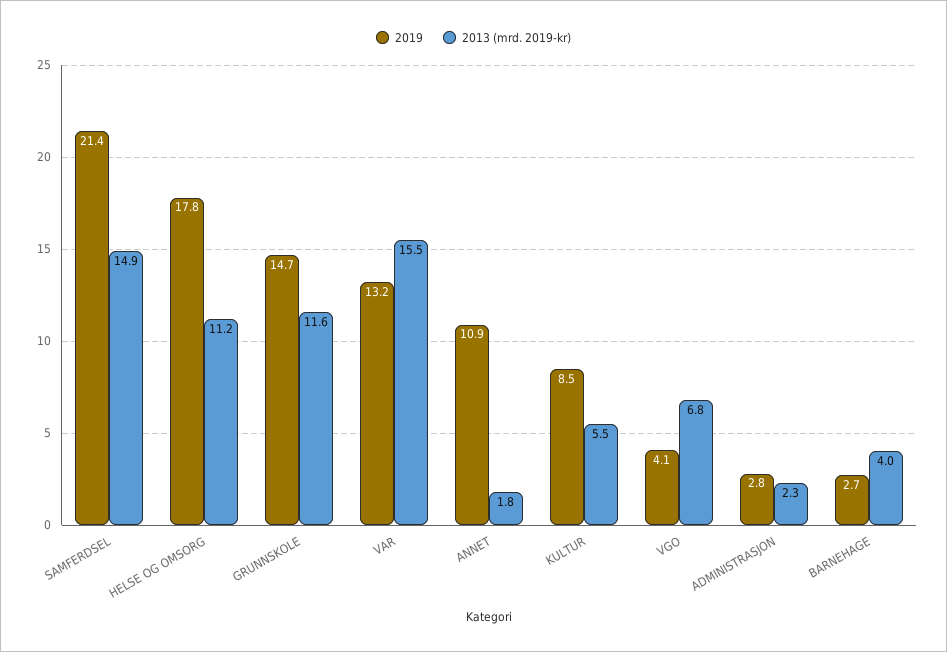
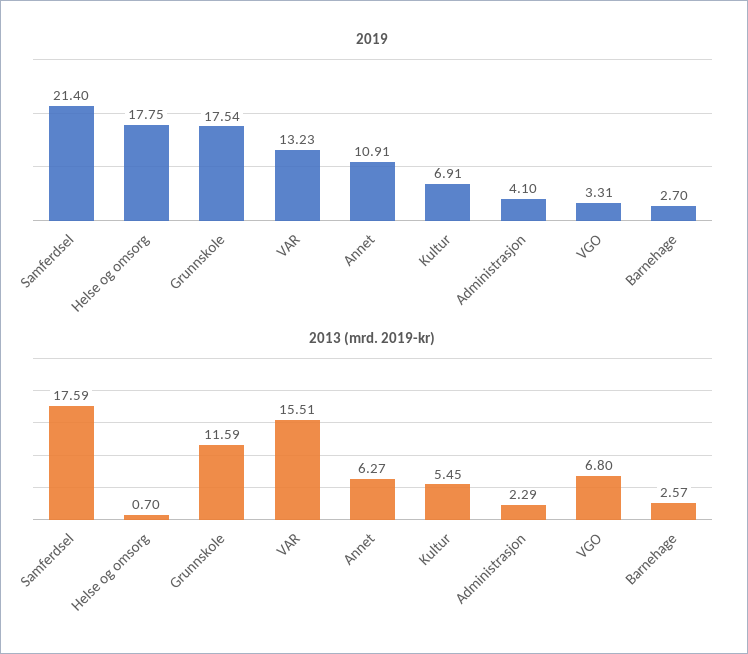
2013 (mrd. 2019-kr), SAMFERDSEL: 14.9 -> 17.59
2013 (mrd. 2019-kr), HELSE OG OMSORG: 11.2 -> 0.7
2019, GRUNNSKOLE: 14.7 -> 17.54
2013 (mrd. 2019-kr), ANNET: 1.8 -> 6.27
2019, KULTUR: 8.5 -> 6.91
2019, VGO: 4.1 -> 3.31
2019, ADMINISTRASJON: 2.8 -> 4.1
2013 (mrd. 2019-kr), BARNEHAGE: 4 -> 2.57

